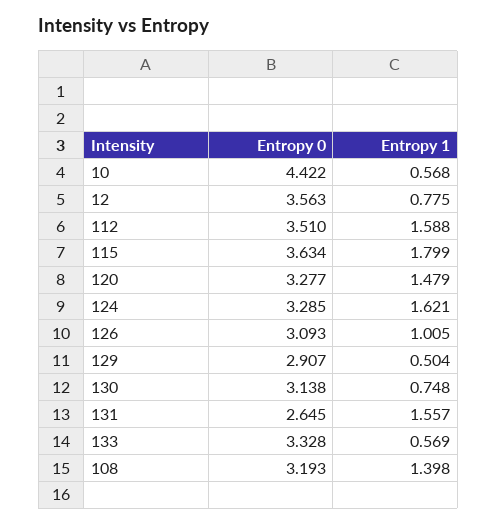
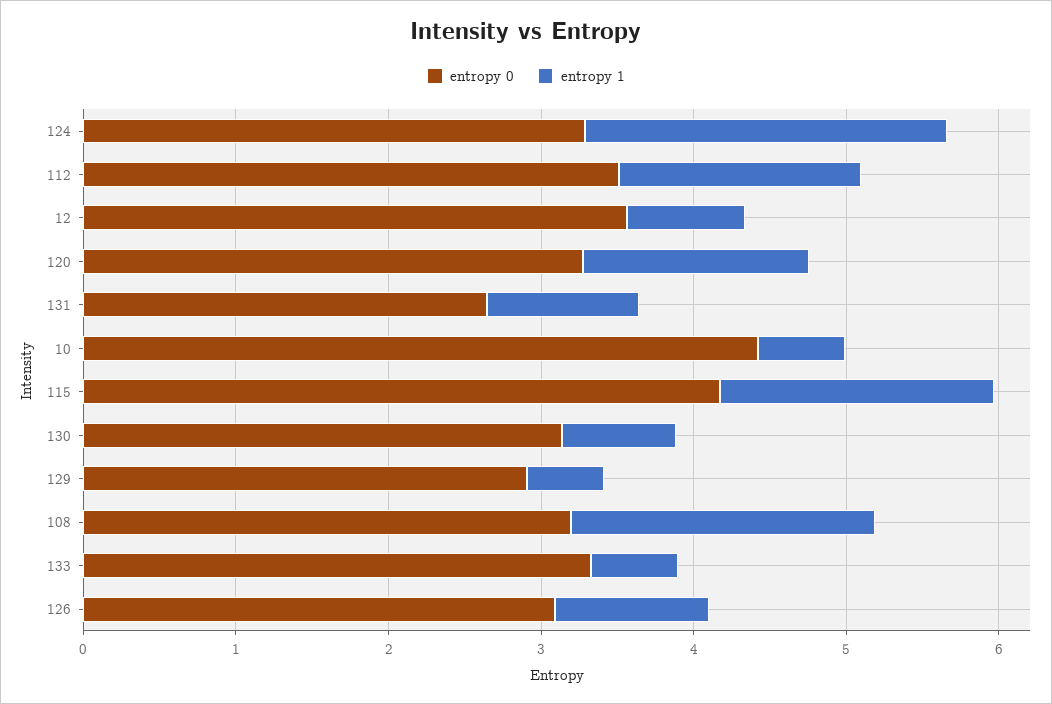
Entropy 0, 115: 3.634 -> 4.2
Entropy 1, 124: 1.621 -> 2.4
Entropy 1, 131: 1.557 -> 1
Entropy 1, 108: 1.398 -> 2

